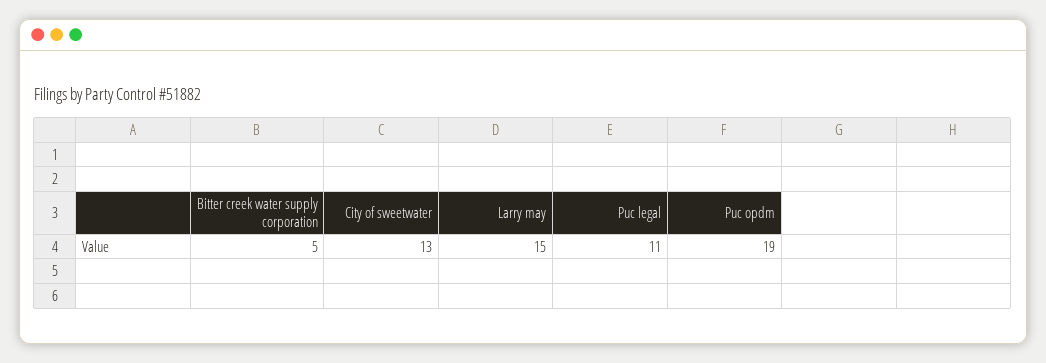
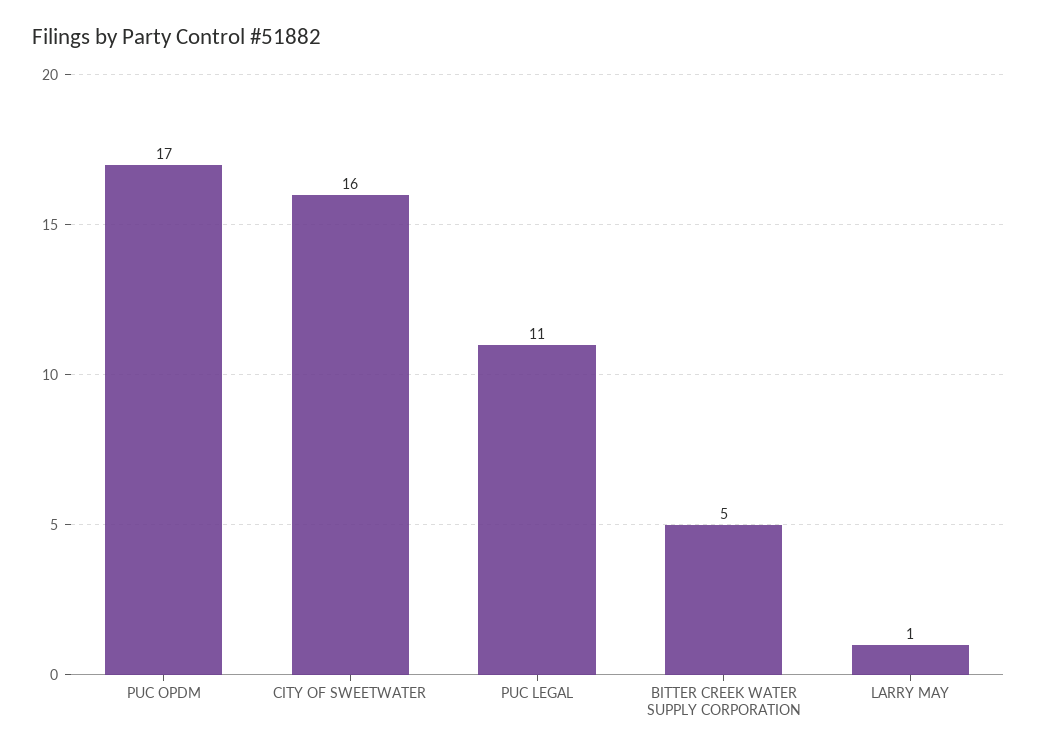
City of sweetwater: 13 -> 16
Larry may: 15 -> 1
Puc opdm: 19 -> 17

